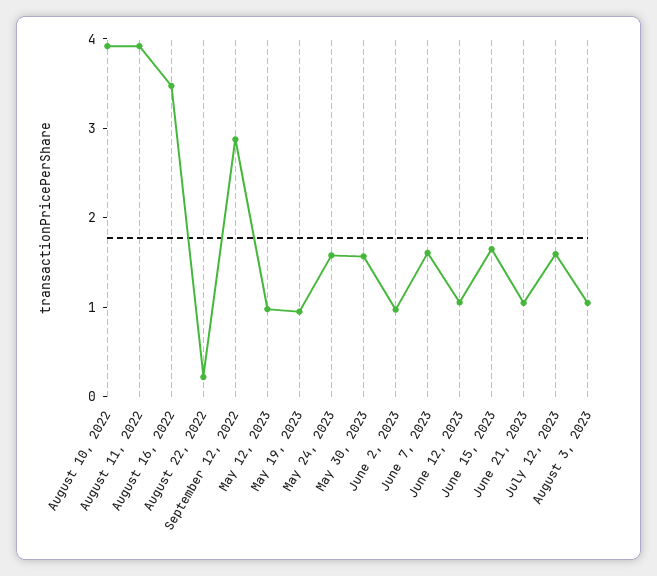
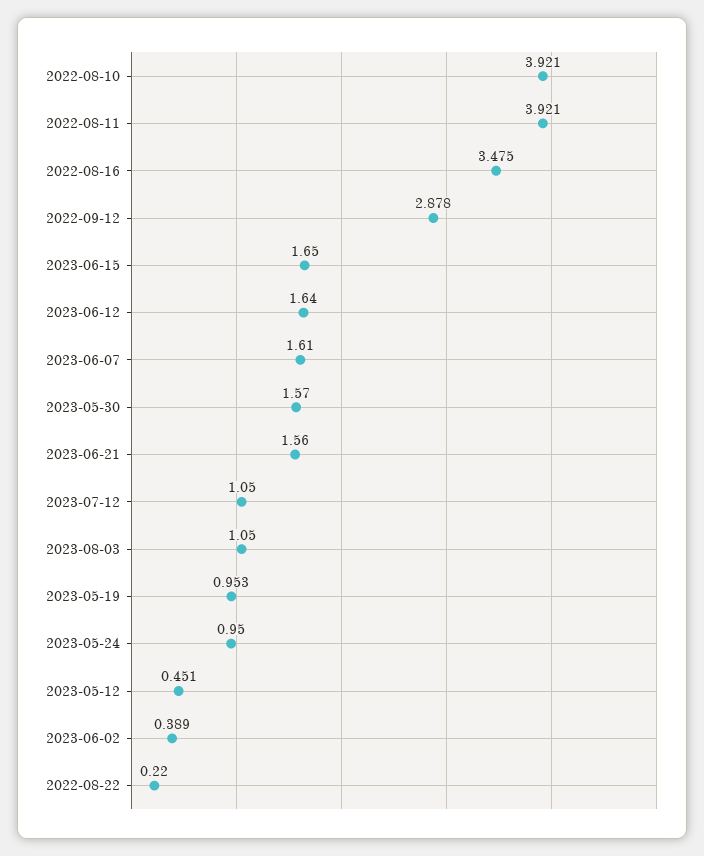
May 12, 2023: 1 -> 0.451
May 24, 2023: 1.6 -> 0.95
June 2, 2023: 1 -> 0.389
June 12, 2023: 1 -> 1.64
June 21, 2023: 1 -> 1.56
July 12, 2023: 1.6 -> 1.05

